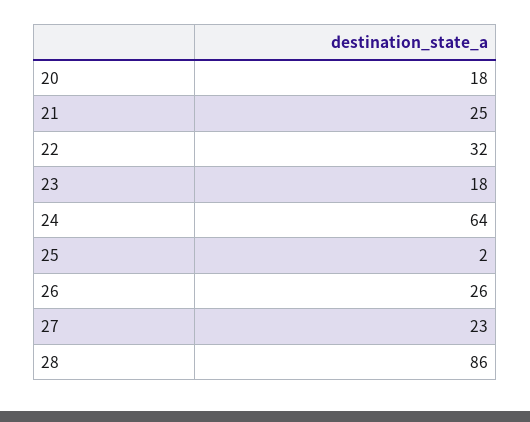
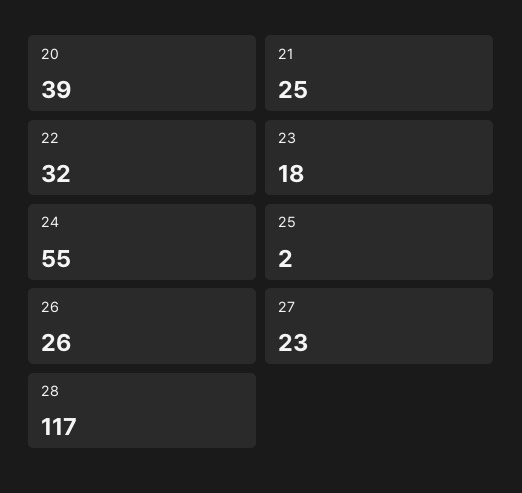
20: 18 -> 39
24: 64 -> 55
28: 86 -> 117

